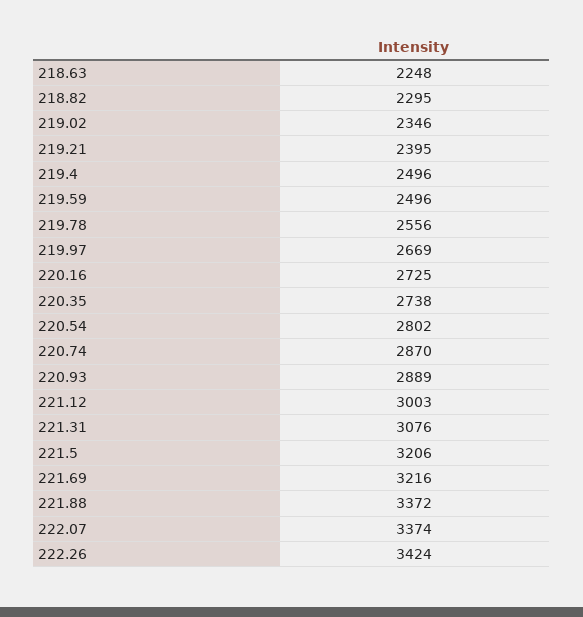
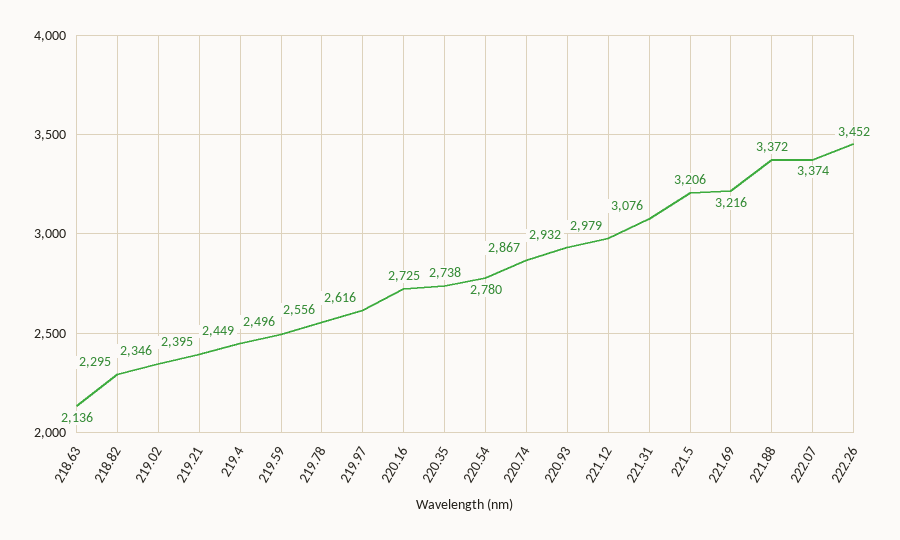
218.63: 2248 -> 2136
219.4: 2496 -> 2449
219.97: 2669 -> 2616
220.54: 2802 -> 2780
220.74: 2870 -> 2867
220.93: 2889 -> 2932
221.12: 3003 -> 2979
222.26: 3424 -> 3452

